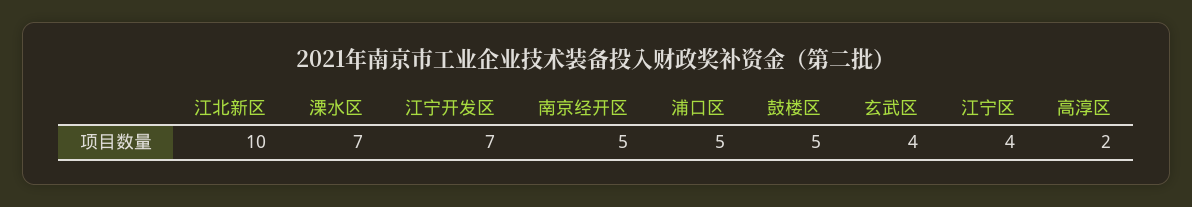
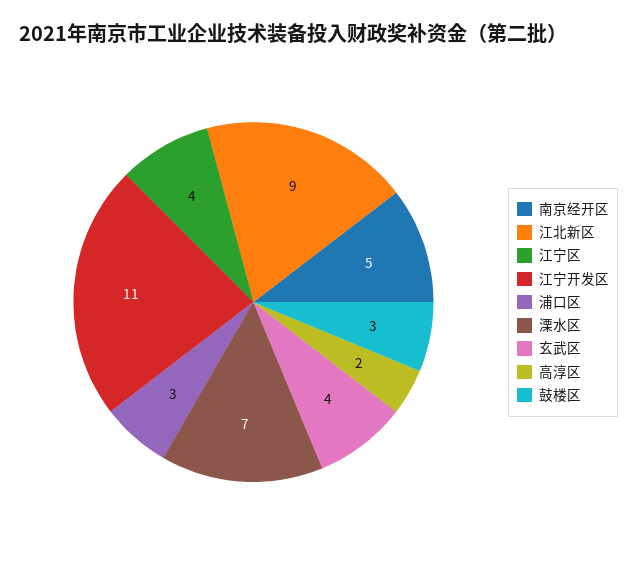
江北新区: 10 -> 9
江宁开发区: 7 -> 11
浦口区: 5 -> 3
鼓楼区: 5 -> 3

